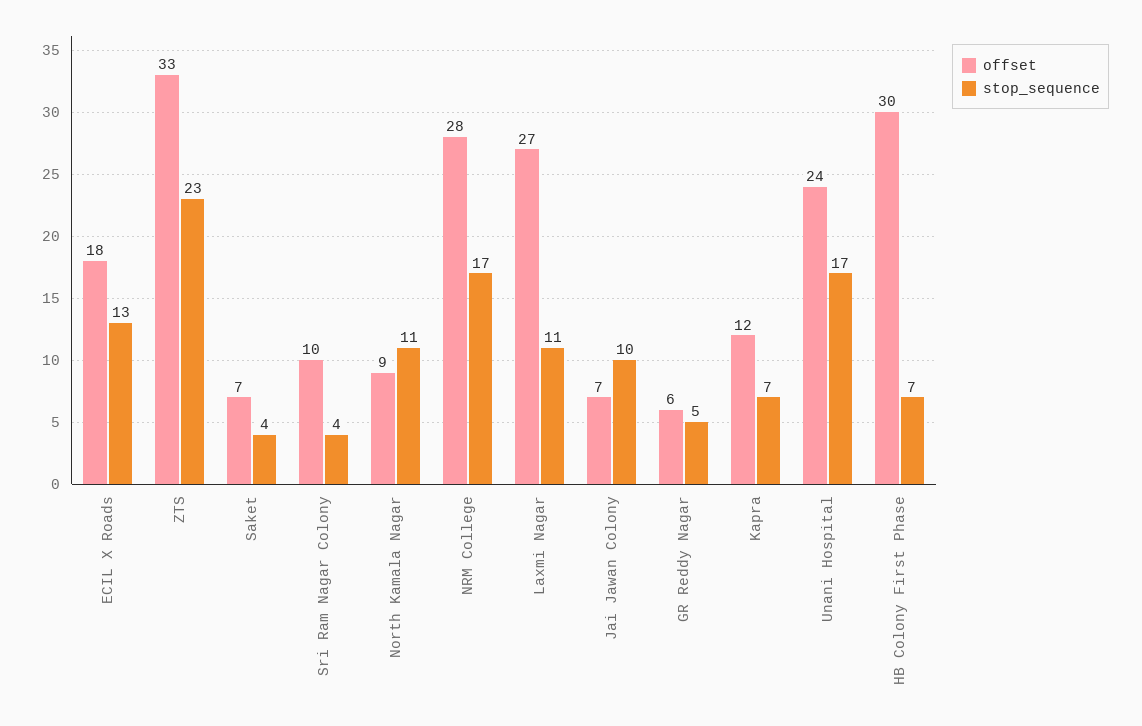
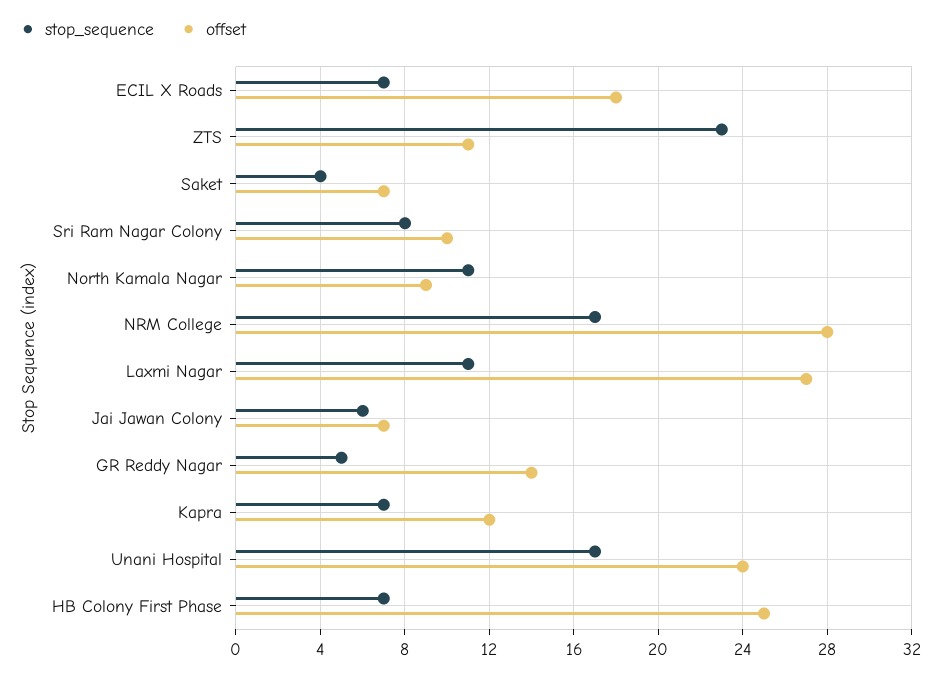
stop_sequence, ECIL X Roads: 13 -> 7
offset, ZTS: 33 -> 11
stop_sequence, Sri Ram Nagar Colony: 4 -> 8
stop_sequence, Jai Jawan Colony: 10 -> 6
offset, GR Reddy Nagar: 6 -> 14
offset, HB Colony First Phase: 30 -> 25

